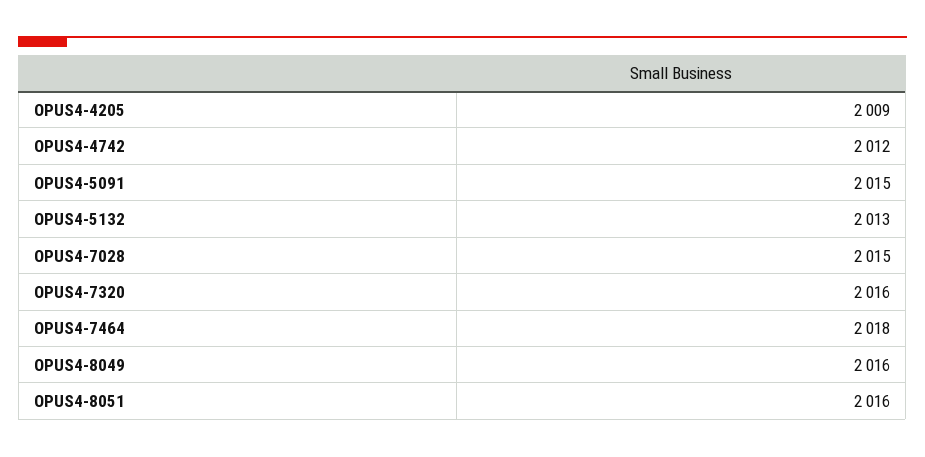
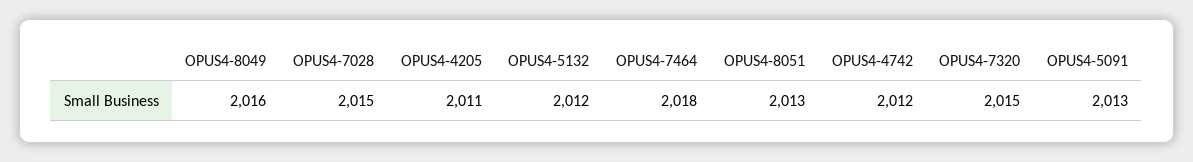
OPUS4-4205: 2009 -> 2011
OPUS4-5091: 2015 -> 2013
OPUS4-5132: 2013 -> 2012
OPUS4-7320: 2016 -> 2015
OPUS4-8051: 2016 -> 2013

